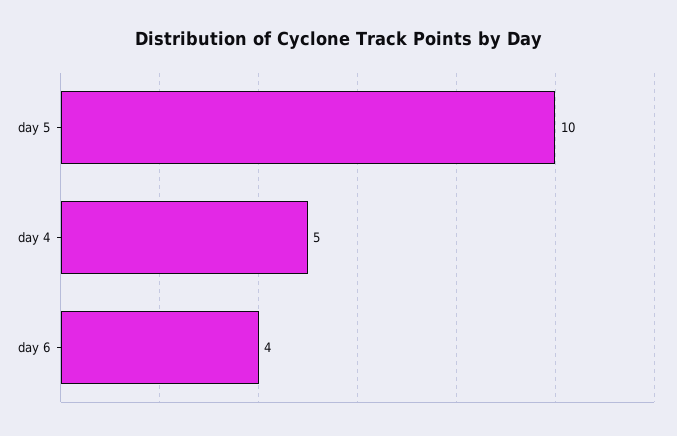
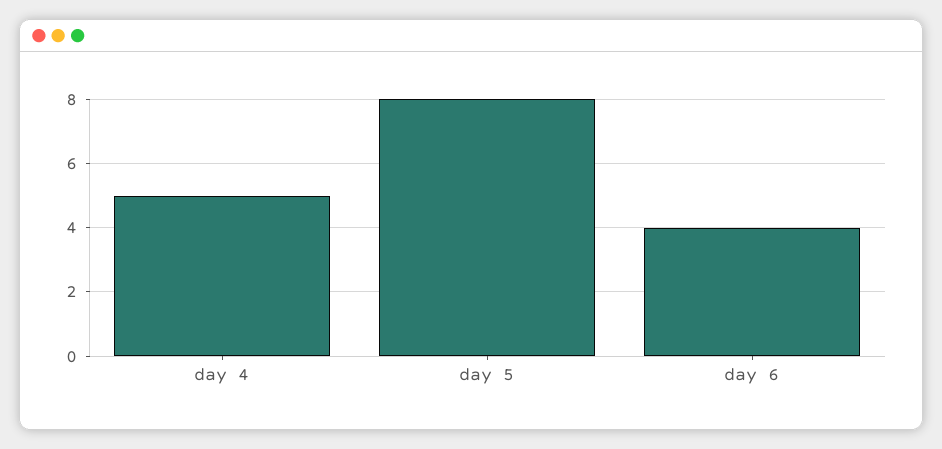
day 5: 10 -> 8

